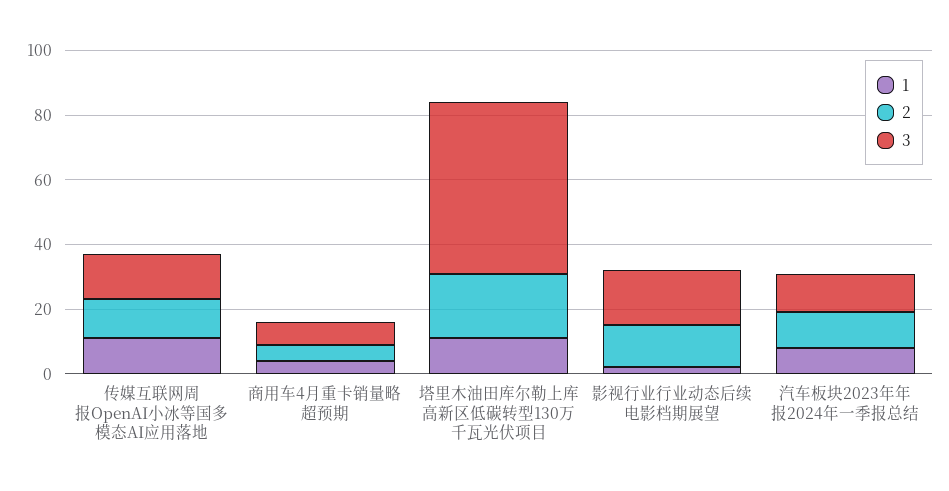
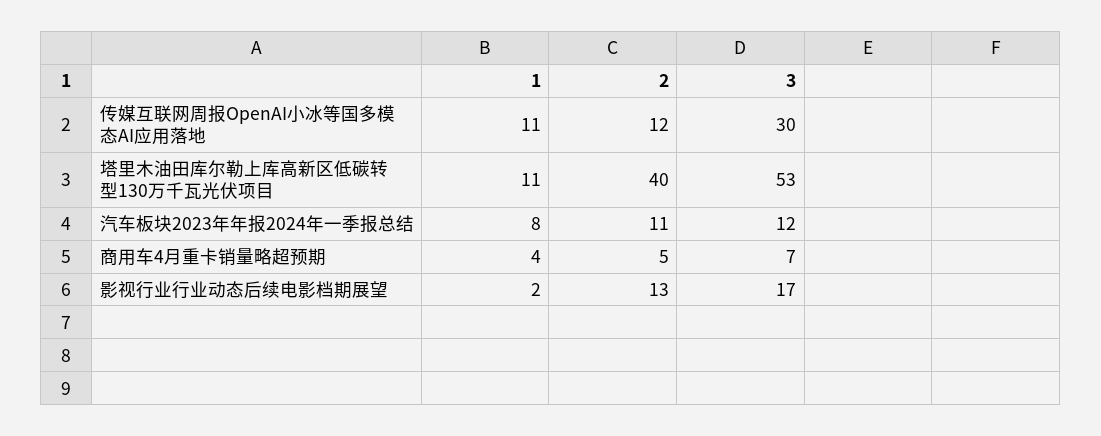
3, 传媒互联网周报OpenAI小冰等国多模态AI应用落地: 15 -> 30
2, 塔里木油田库尔勒上库高新区低碳转型130万千瓦光伏项目: 20 -> 40

